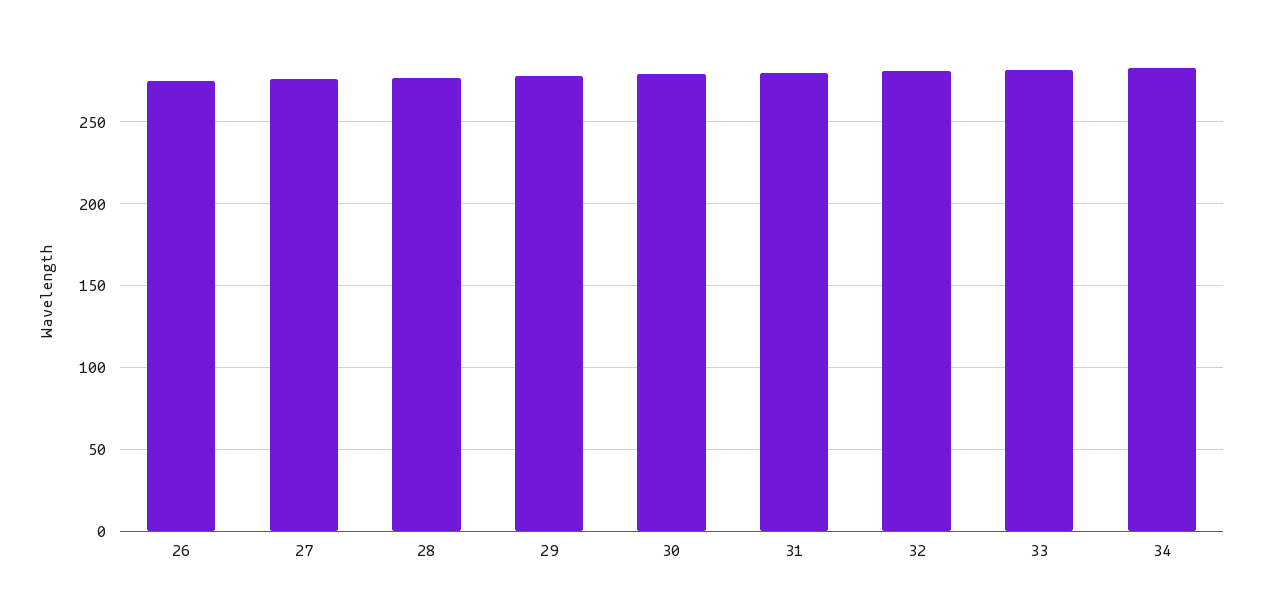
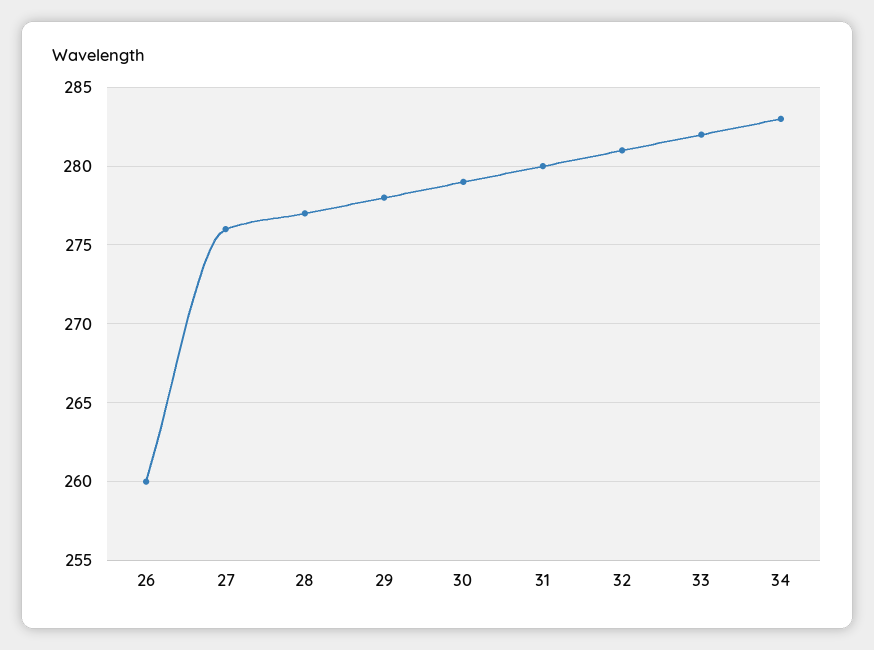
26: 275 -> 260

